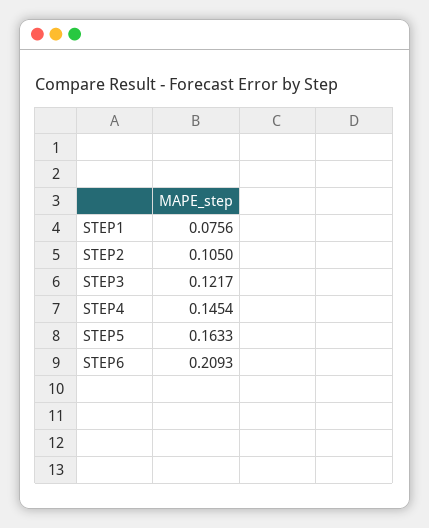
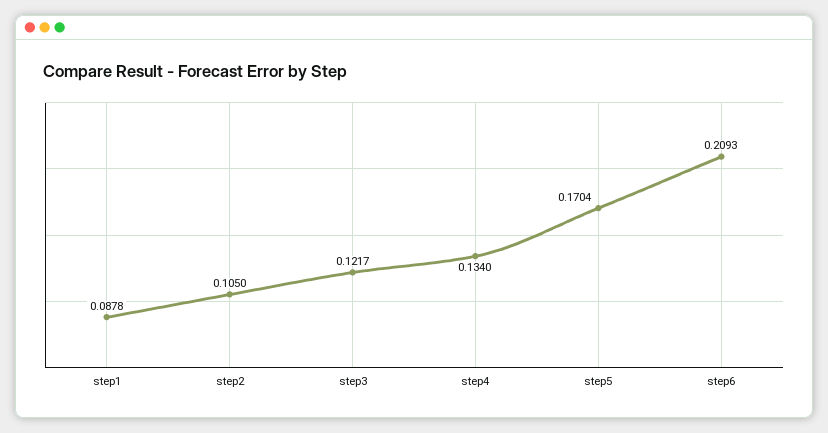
STEP1: 0.0756 -> 0.0878
STEP4: 0.1454 -> 0.134
STEP5: 0.1633 -> 0.1704

